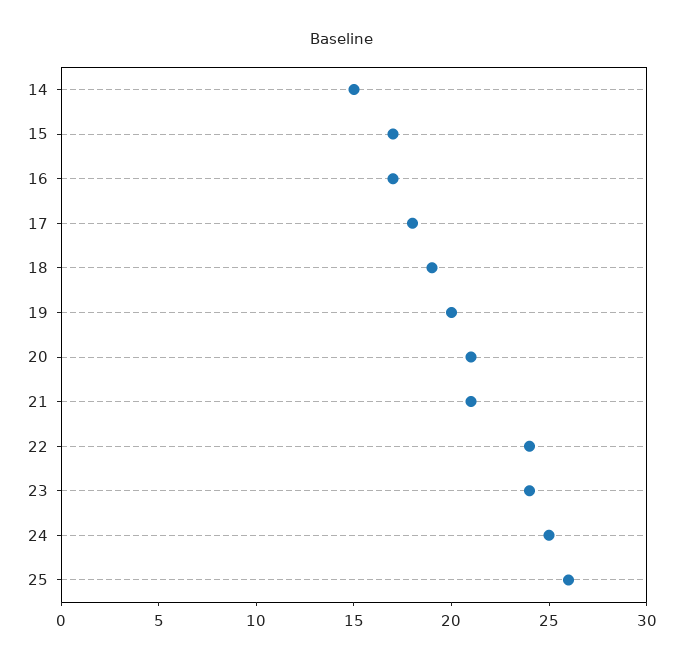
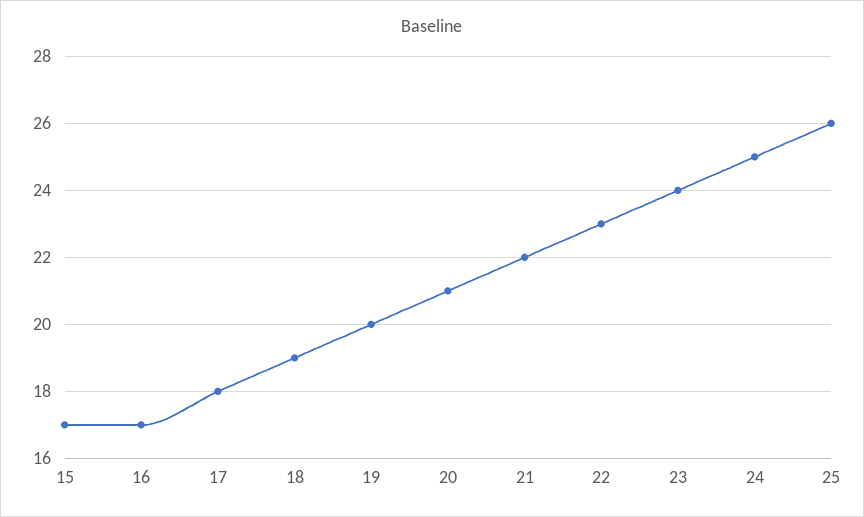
14: 15 -> none
21: 21 -> 22
22: 24 -> 23

